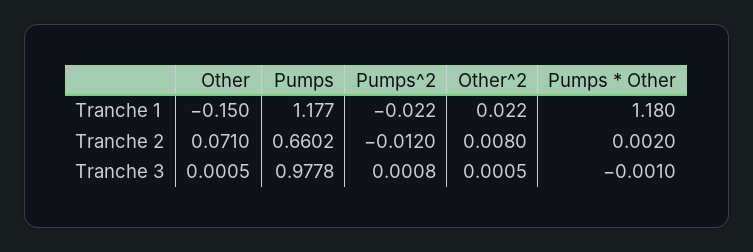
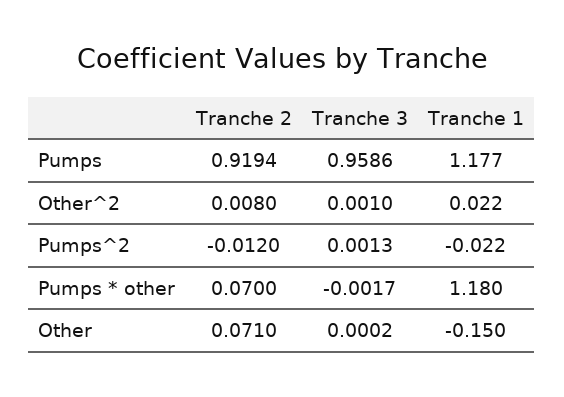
Pumps, Tranche 2: 0.6602 -> 0.9194
Pumps * Other, Tranche 2: 0.002 -> 0.07
Other, Tranche 3: 0.0005 -> 0.0002
Pumps, Tranche 3: 0.9778 -> 0.9586
Pumps^2, Tranche 3: 0.0008 -> 0.0013
Other^2, Tranche 3: 0.0005 -> 0.001
Pumps * Other, Tranche 3: -0.001 -> -0.0017

